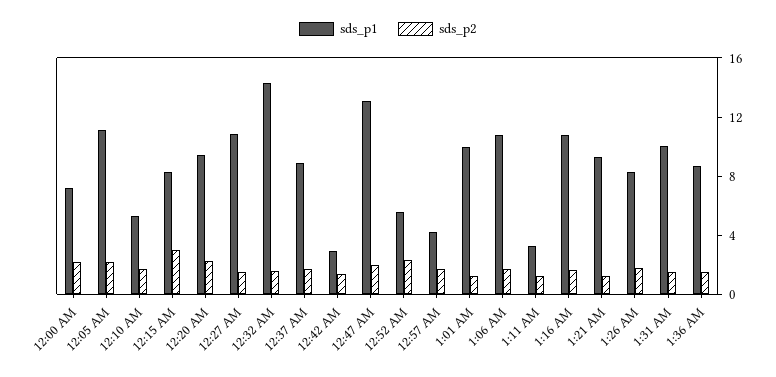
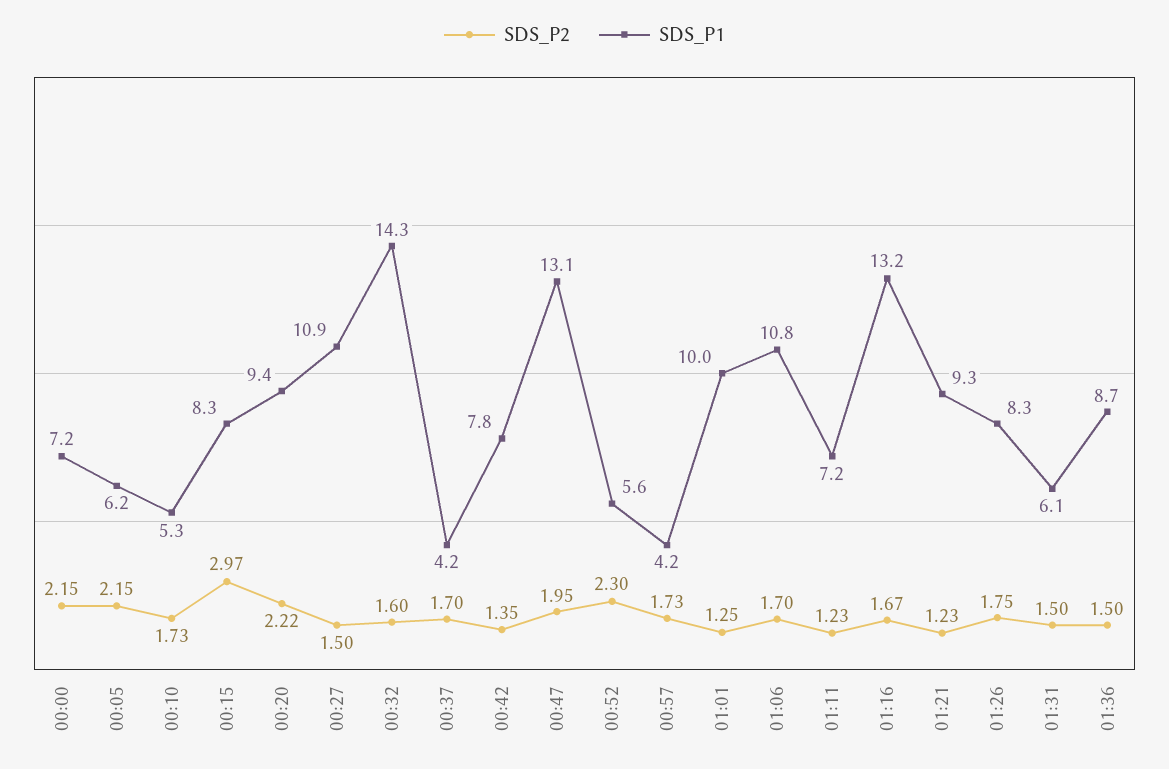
sds_p1, 12:05 AM: 11 -> 6.2
sds_p1, 12:37 AM: 9 -> 4.2
sds_p1, 12:42 AM: 3 -> 7.8
sds_p1, 1:11 AM: 3 -> 7.2
sds_p1, 1:16 AM: 11 -> 13.2
sds_p1, 1:31 AM: 10 -> 6.1

